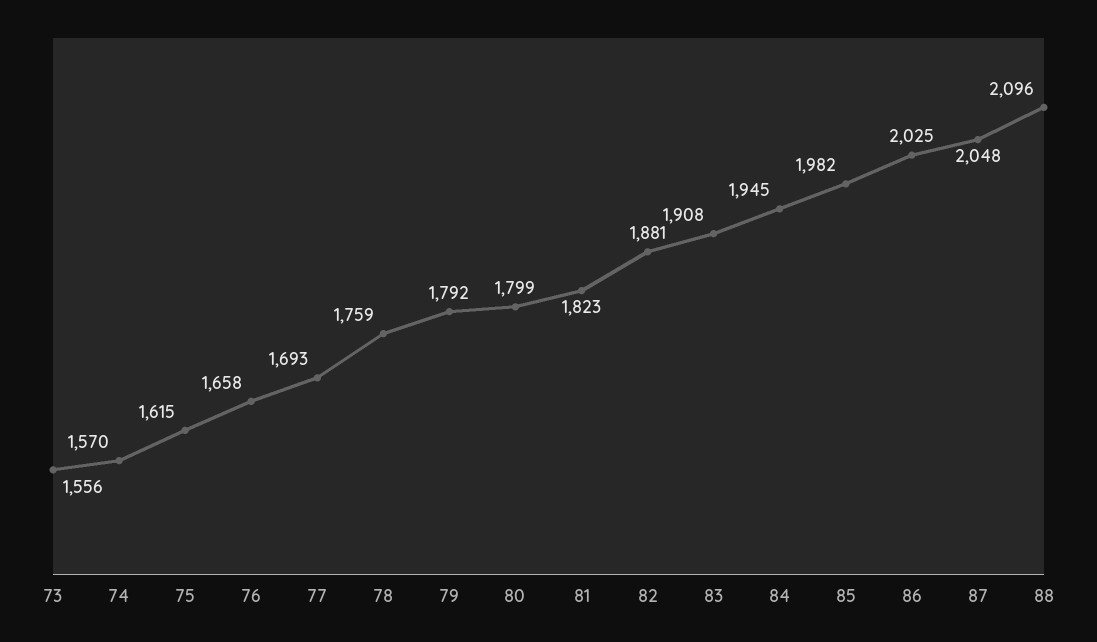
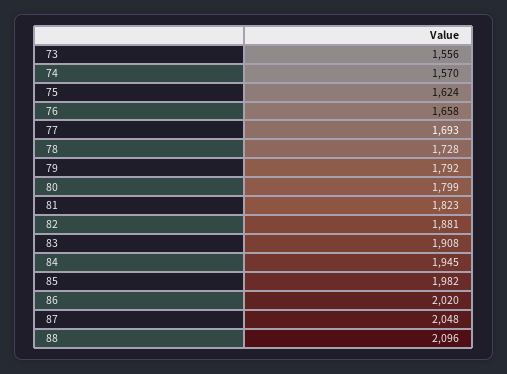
75: 1615 -> 1624
78: 1759 -> 1728
86: 2025 -> 2020

